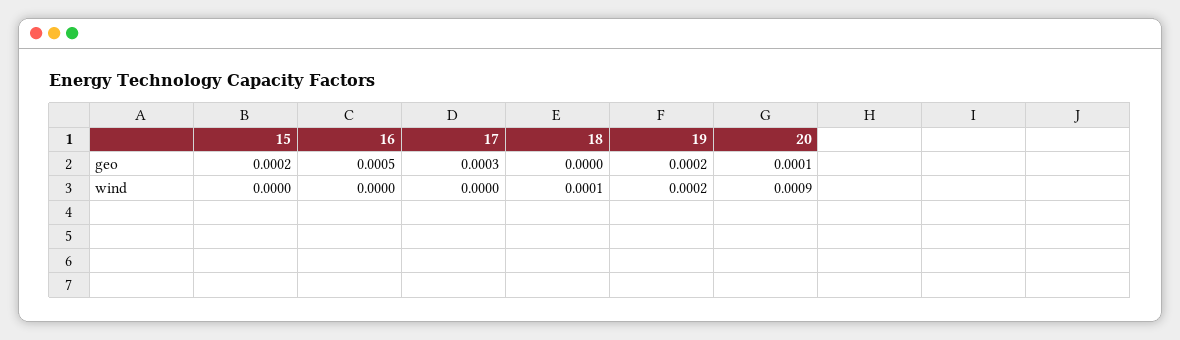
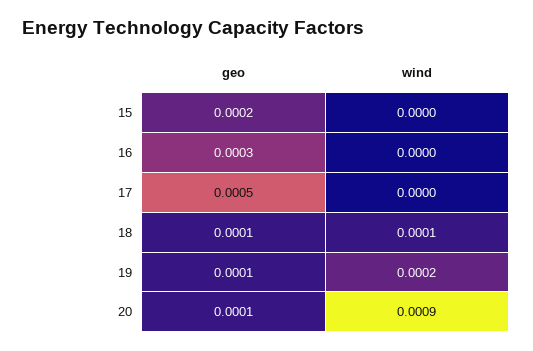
16, geo: 0.0005 -> 0.0003
17, geo: 0.0003 -> 0.0005
18, geo: 0 -> 0.0001
19, geo: 0.0002 -> 0.0001

